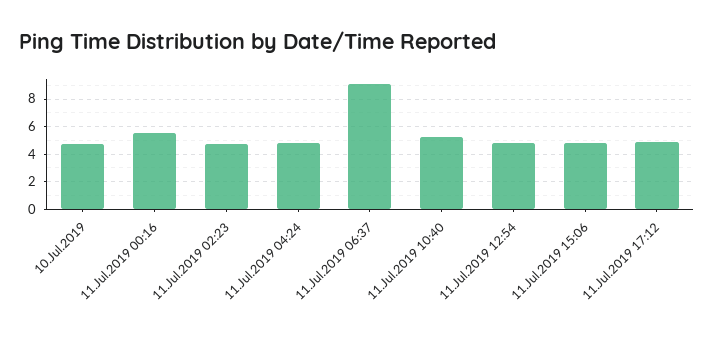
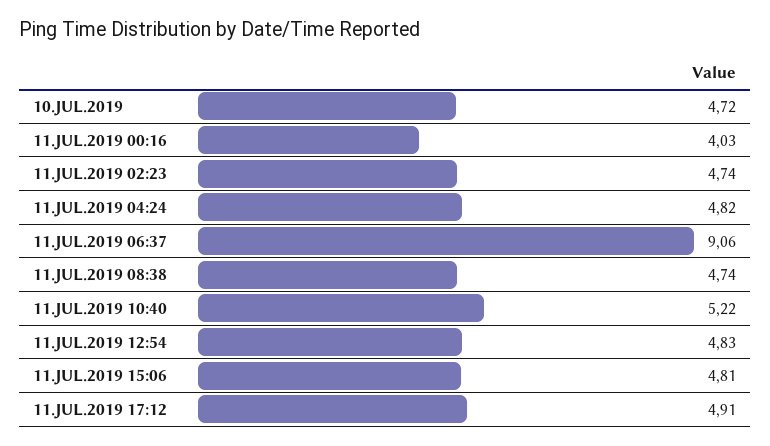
11.Jul.2019 00:16: 5.5 -> 4.03
11.JUL.2019 08:38: none -> 4.74

